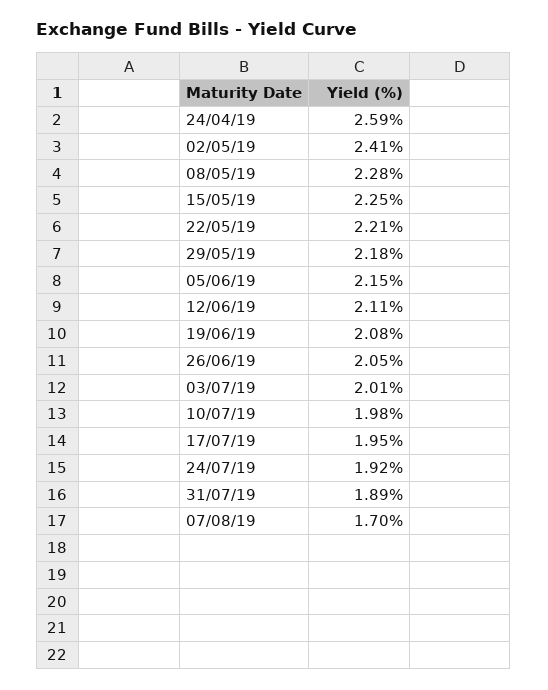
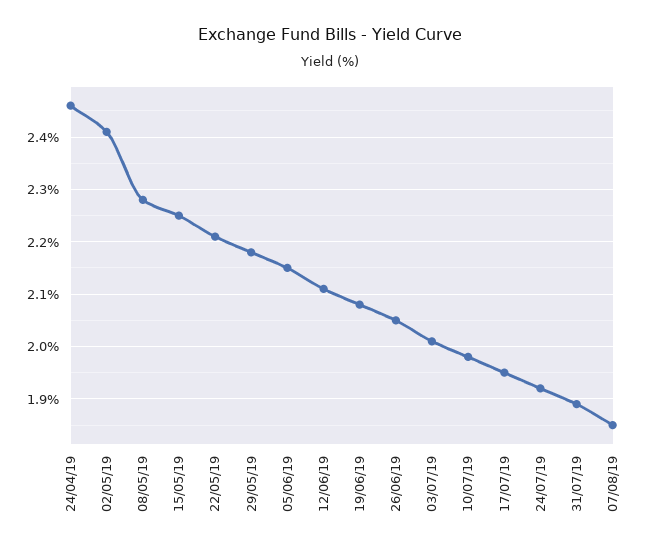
24/04/19: 2.59 -> 2.45
07/08/19: 1.7 -> 1.85

